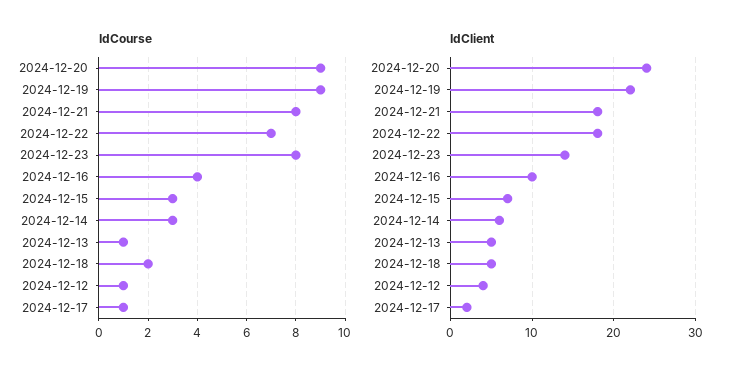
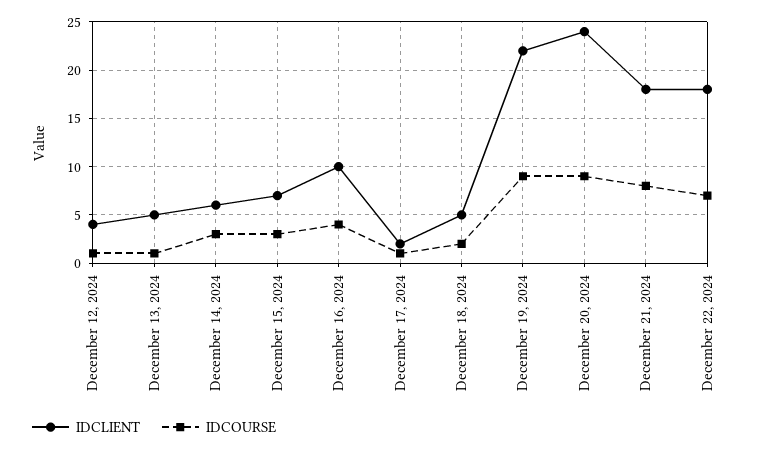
IdCourse, 2024-12-23: 8 -> none
IdClient, 2024-12-23: 14 -> none

